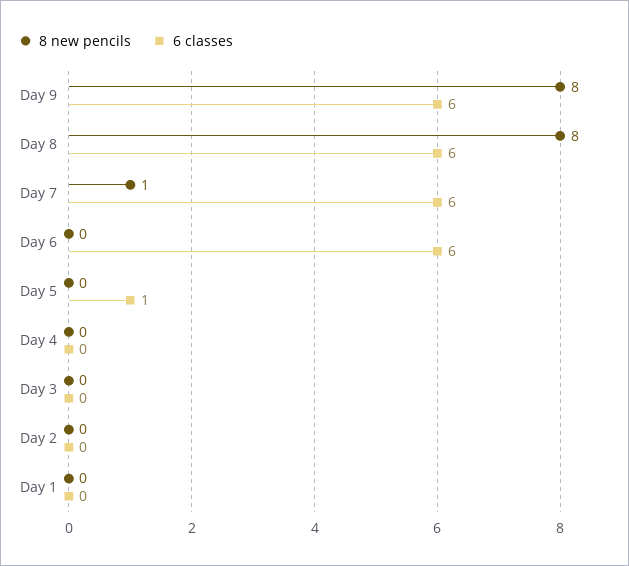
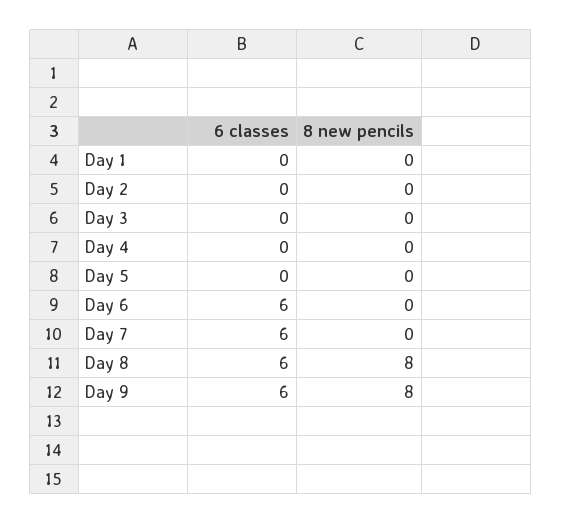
8 new pencils, Day 7: 1 -> 0
6 classes, Day 5: 1 -> 0

